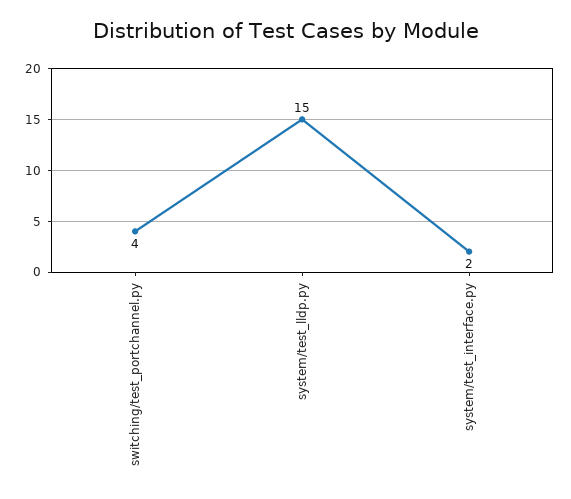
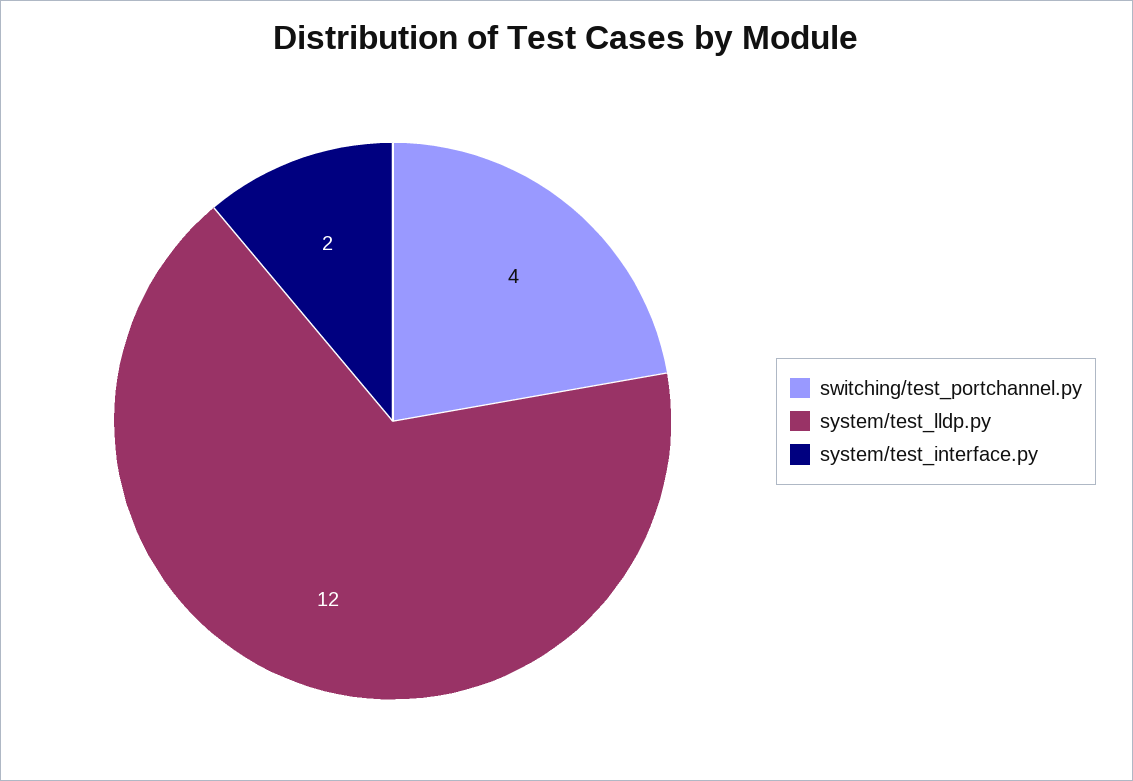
system/test_lldp.py: 15 -> 12

